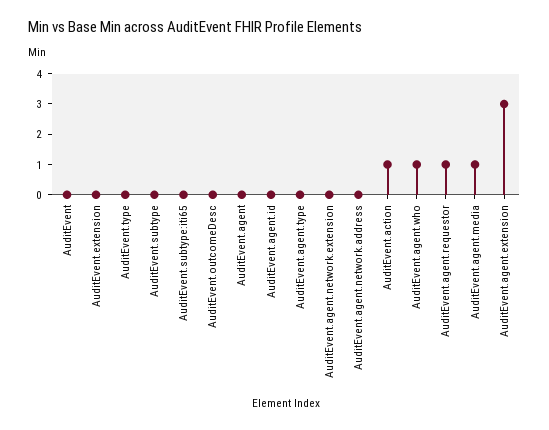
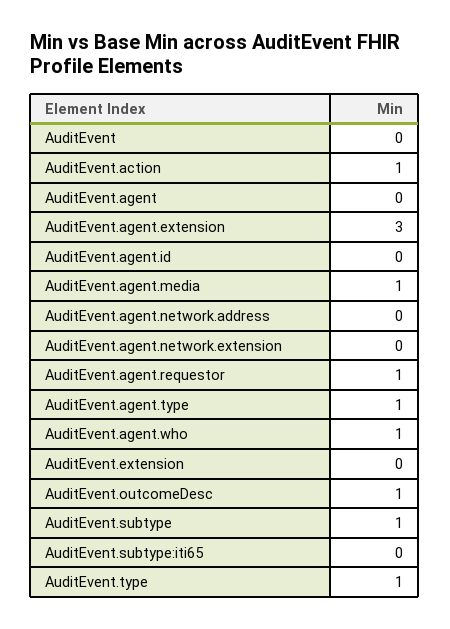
AuditEvent.type: 0 -> 1
AuditEvent.subtype: 0 -> 1
AuditEvent.outcomeDesc: 0 -> 1
AuditEvent.agent.type: 0 -> 1

